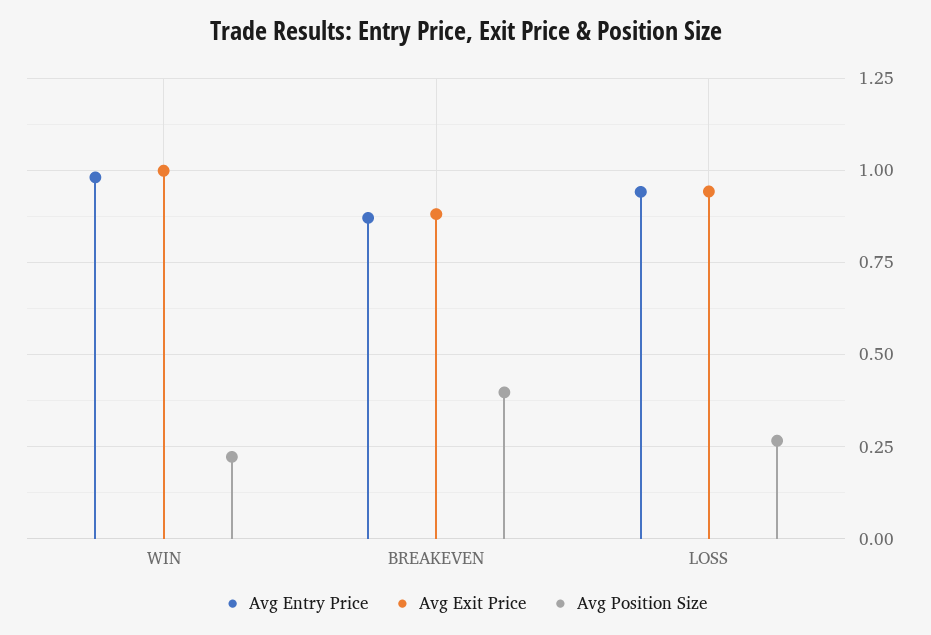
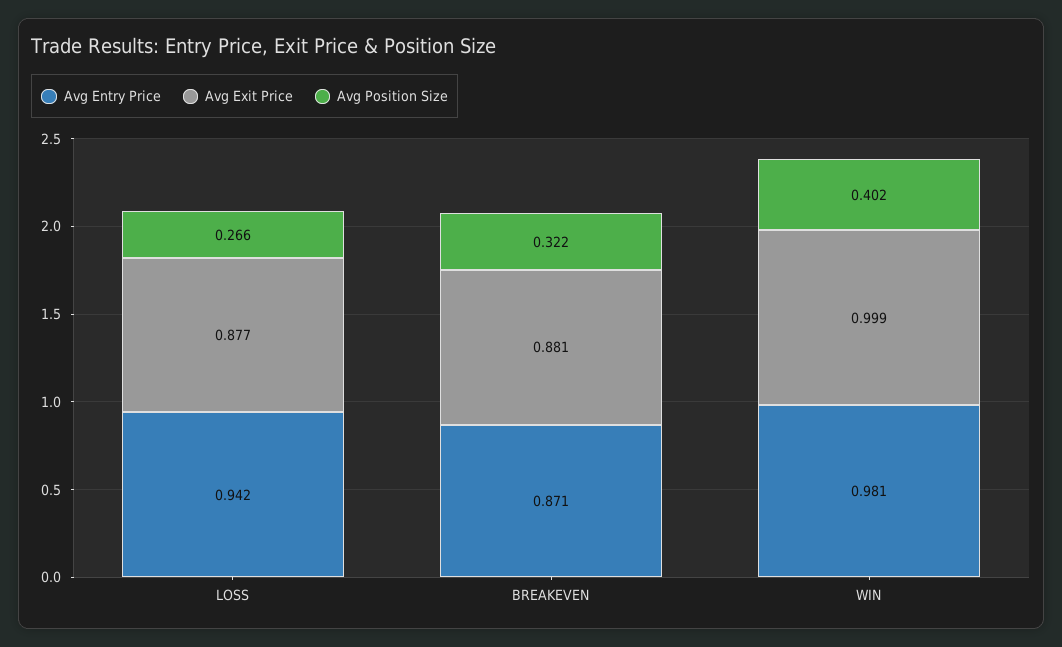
Avg Position Size, WIN: 0.225 -> 0.402
Avg Position Size, BREAKEVEN: 0.4 -> 0.322
Avg Exit Price, LOSS: 0.95 -> 0.877

